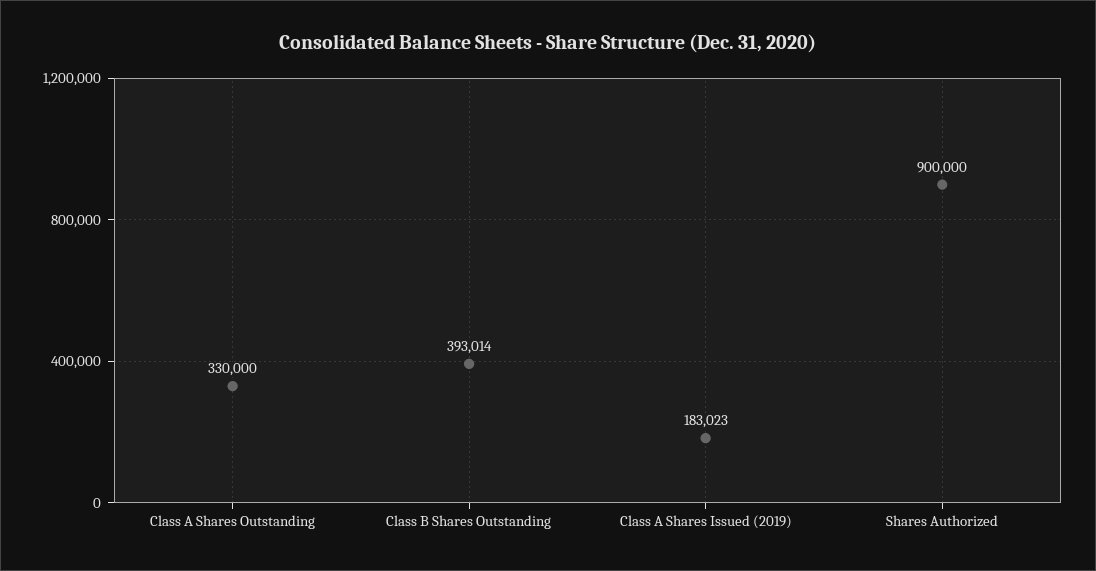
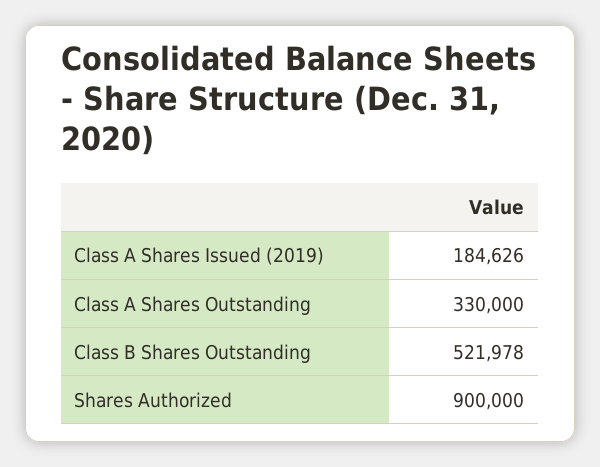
Class B Shares Outstanding: 393014 -> 521978
Class A Shares Issued (2019): 183023 -> 184626

